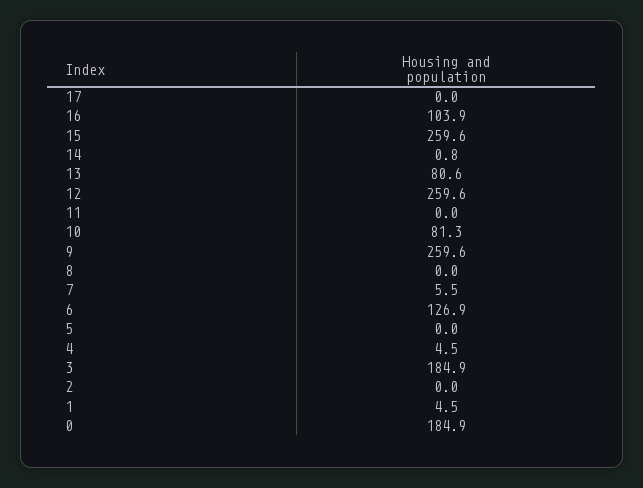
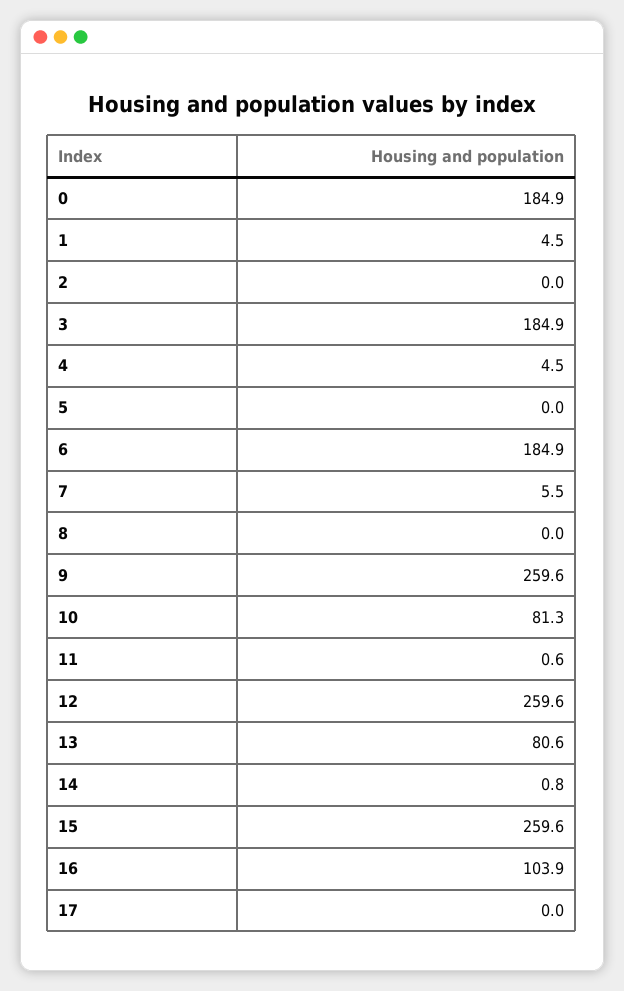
11: 0 -> 0.6
6: 126.9 -> 184.9

